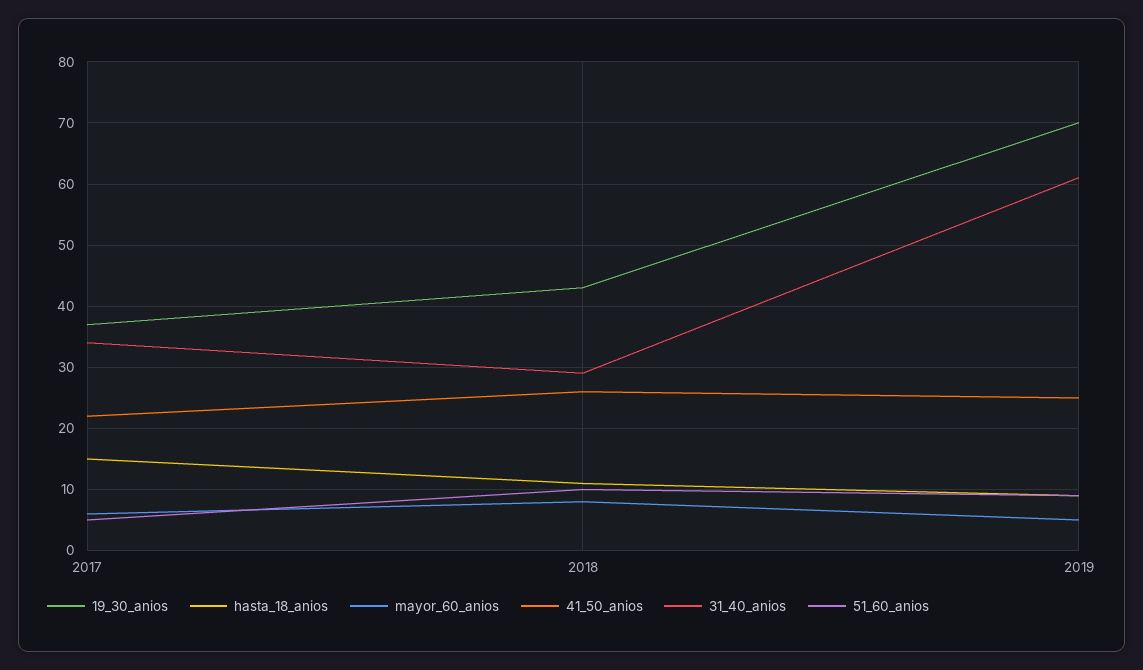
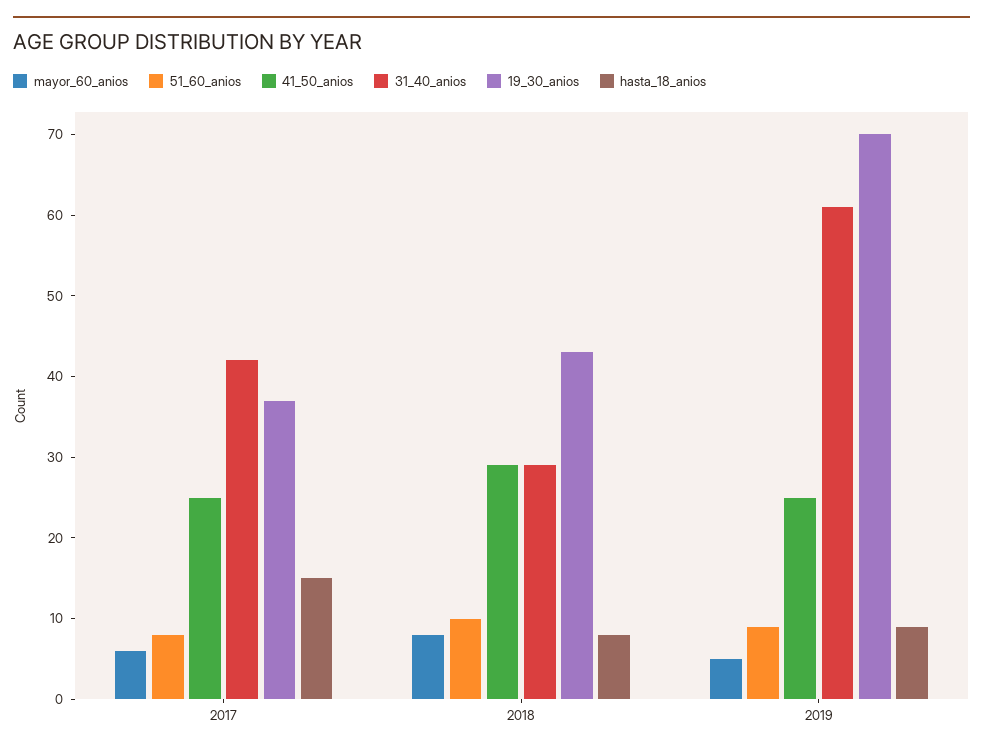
41_50_anios, 2017: 22 -> 25
31_40_anios, 2017: 34 -> 42
51_60_anios, 2017: 5 -> 8
hasta_18_anios, 2018: 11 -> 8
41_50_anios, 2018: 26 -> 29

